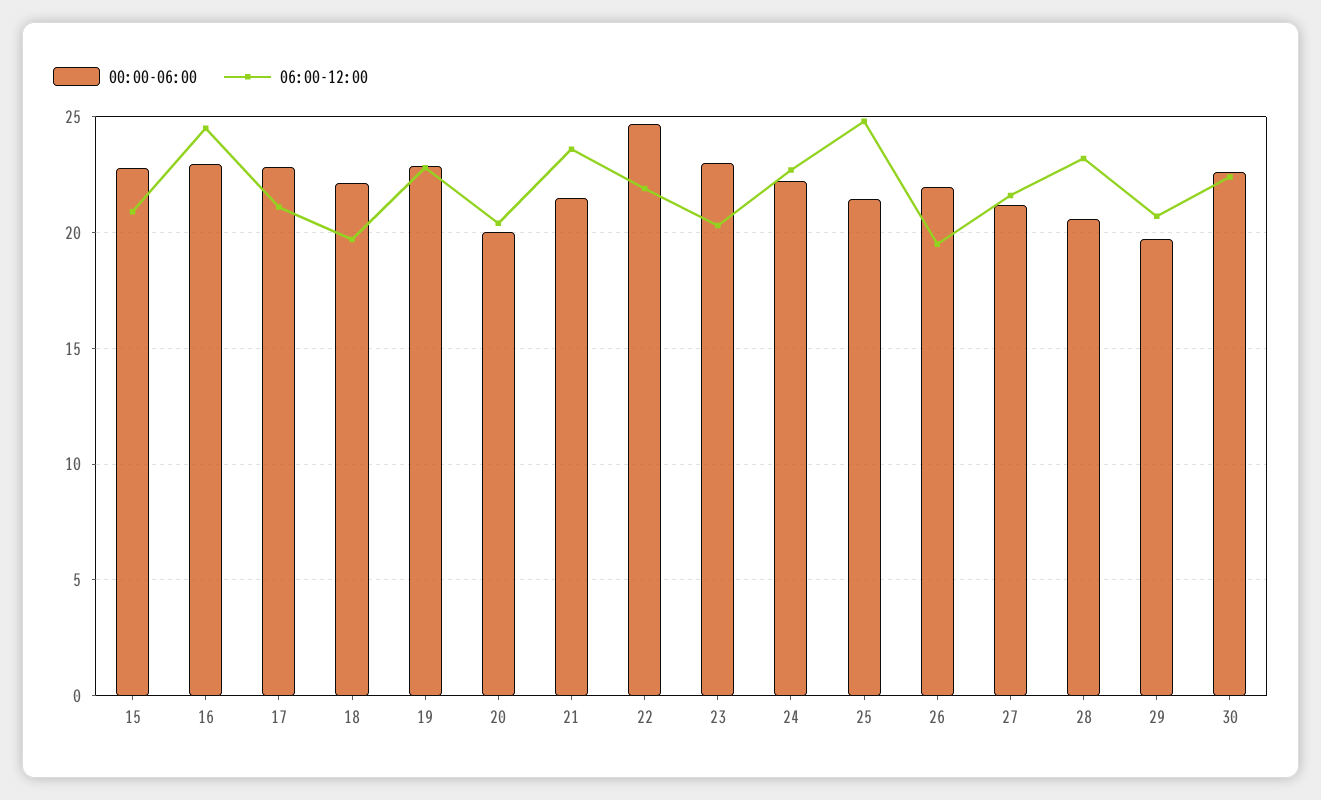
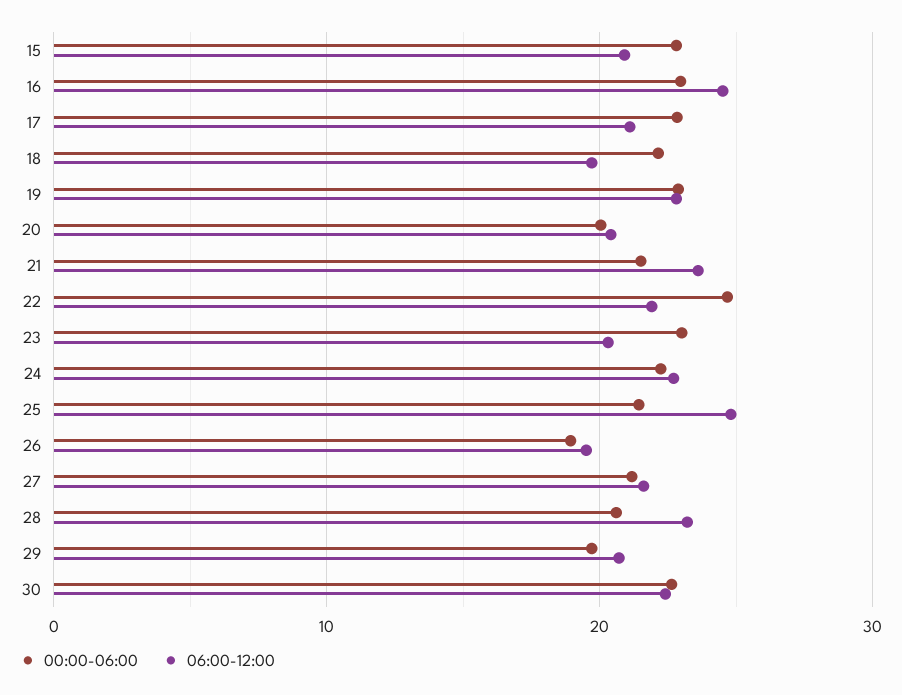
00:00-06:00, 26: 22 -> 19

